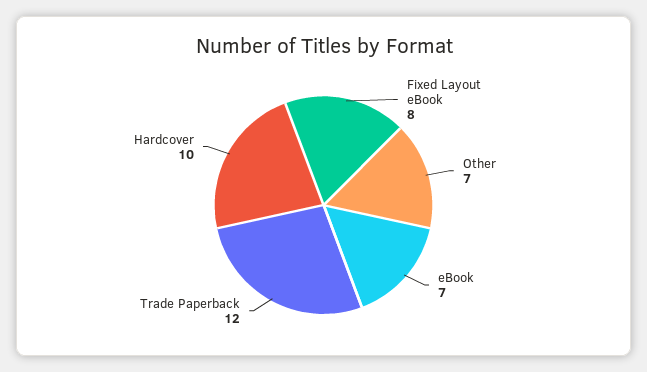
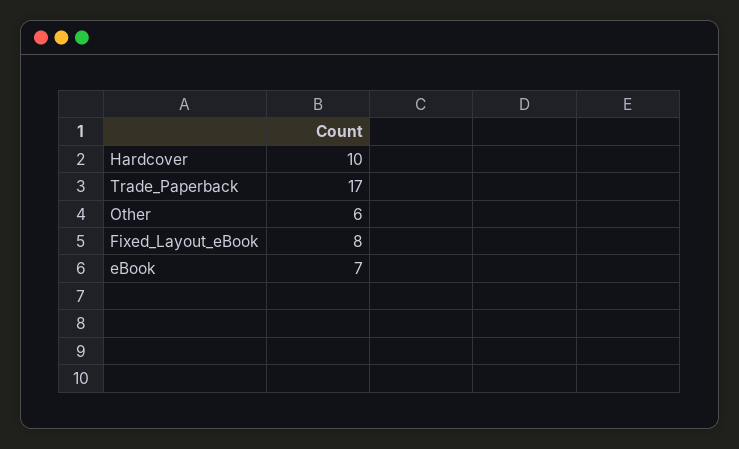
Other: 7 -> 6
Trade Paperback: 12 -> 17

